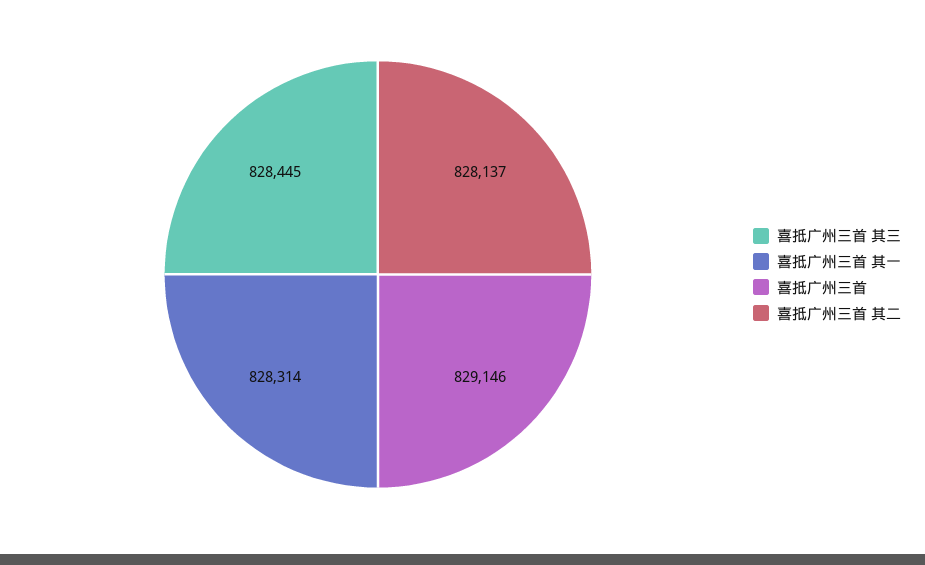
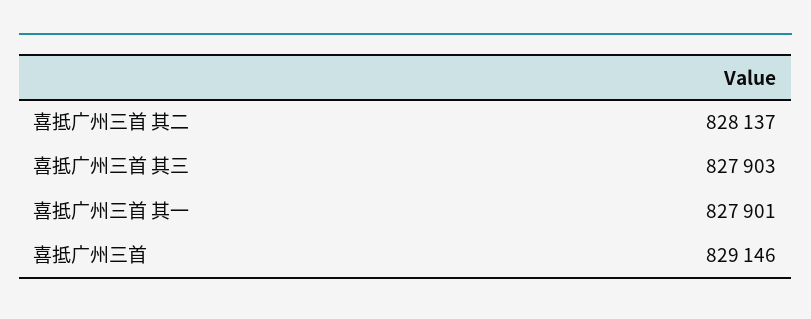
喜抵广州三首 其三: 828445 -> 827903
喜抵广州三首 其一: 828314 -> 827901

